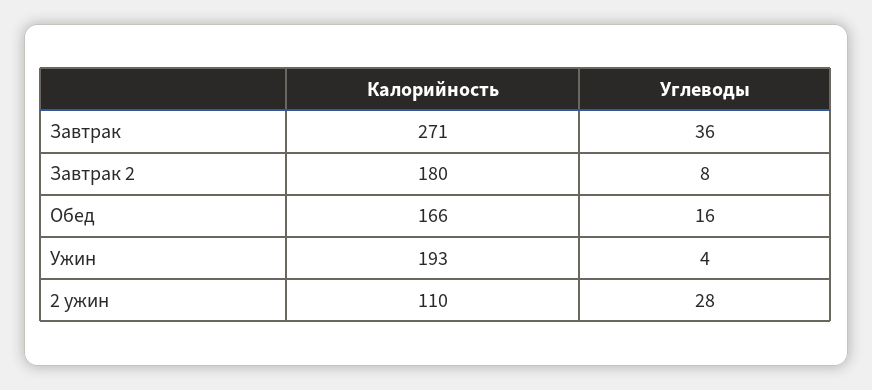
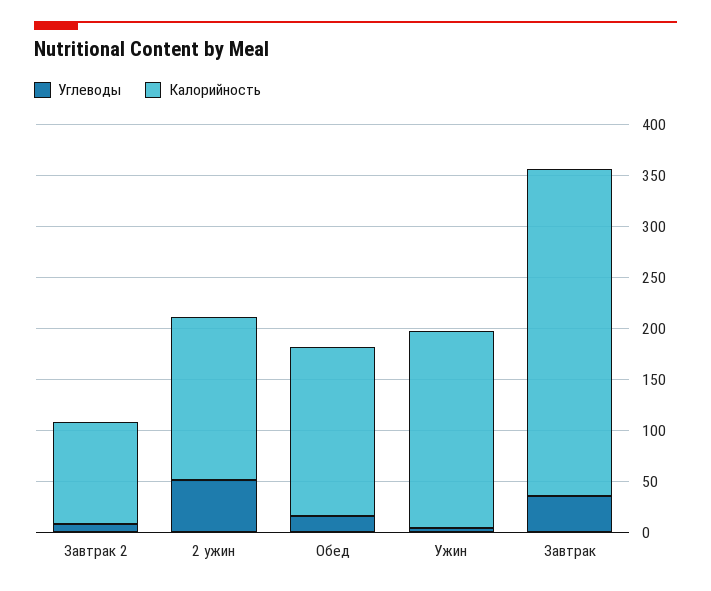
Калорийность, Завтрак: 271 -> 320
Калорийность, Завтрак 2: 180 -> 100
Калорийность, 2 ужин: 110 -> 160
Углеводы, 2 ужин: 28 -> 50

